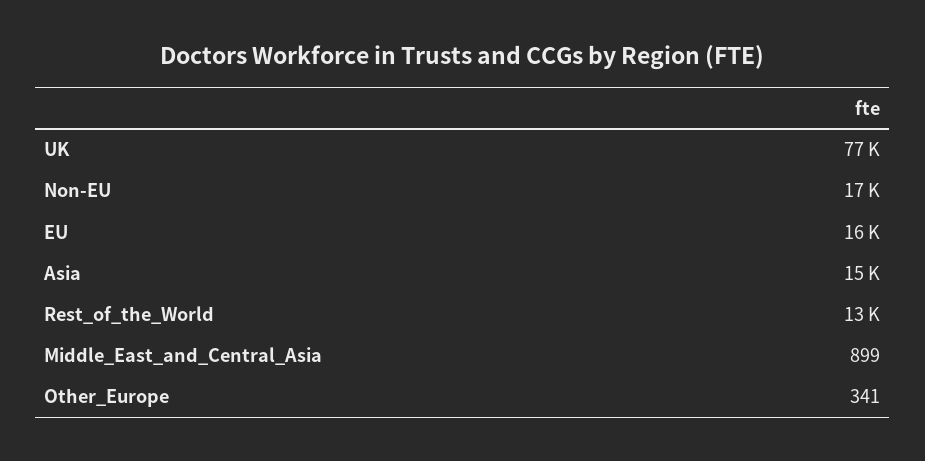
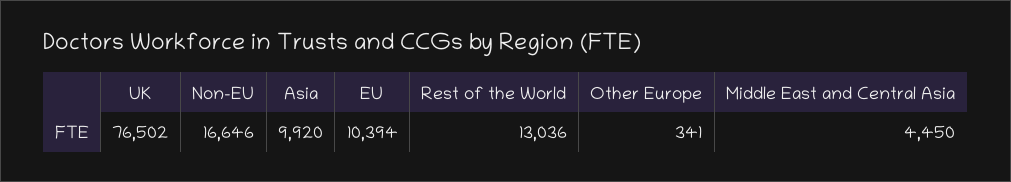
EU: 16000 -> 10394
Asia: 15000 -> 9920
Middle_East_and_Central_Asia: 899 -> 4450

